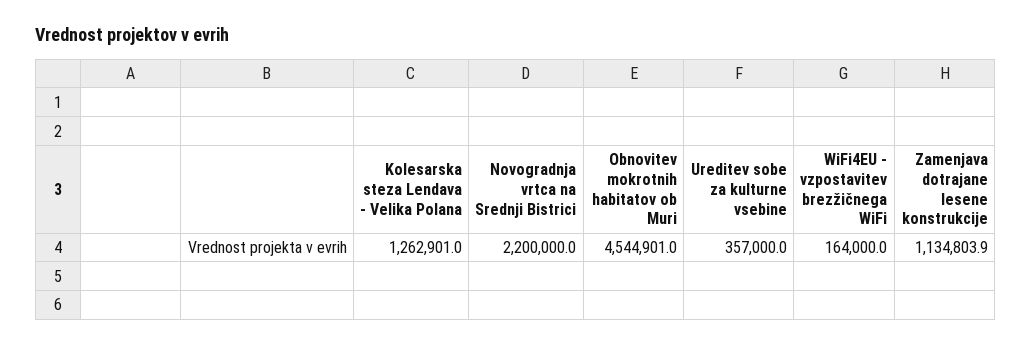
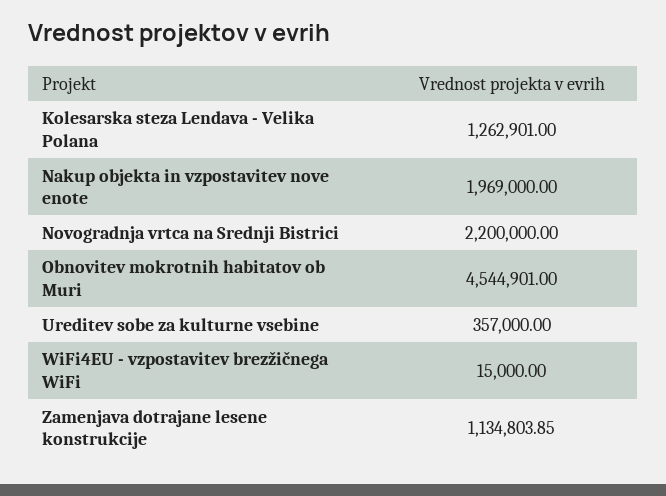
WiFi4EU - vzpostavitev brezžičnega WiFi: 164000 -> 15000
Nakup objekta in vzpostavitev nove enote: none -> 1969000

